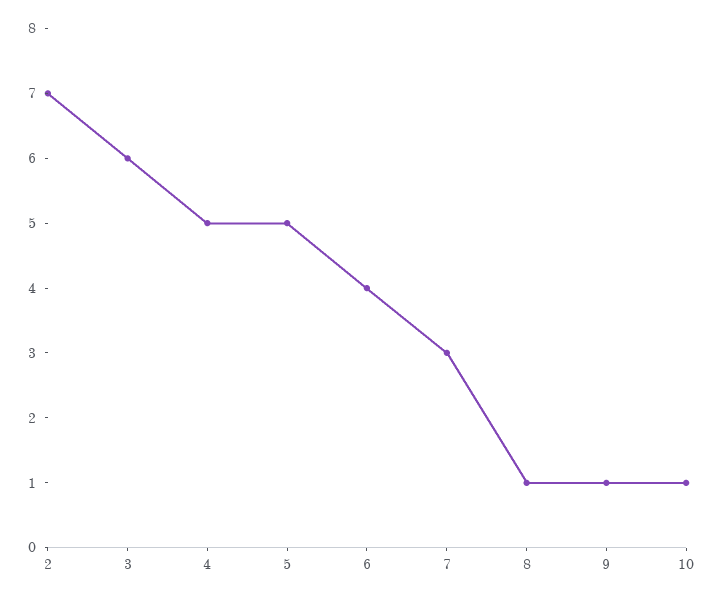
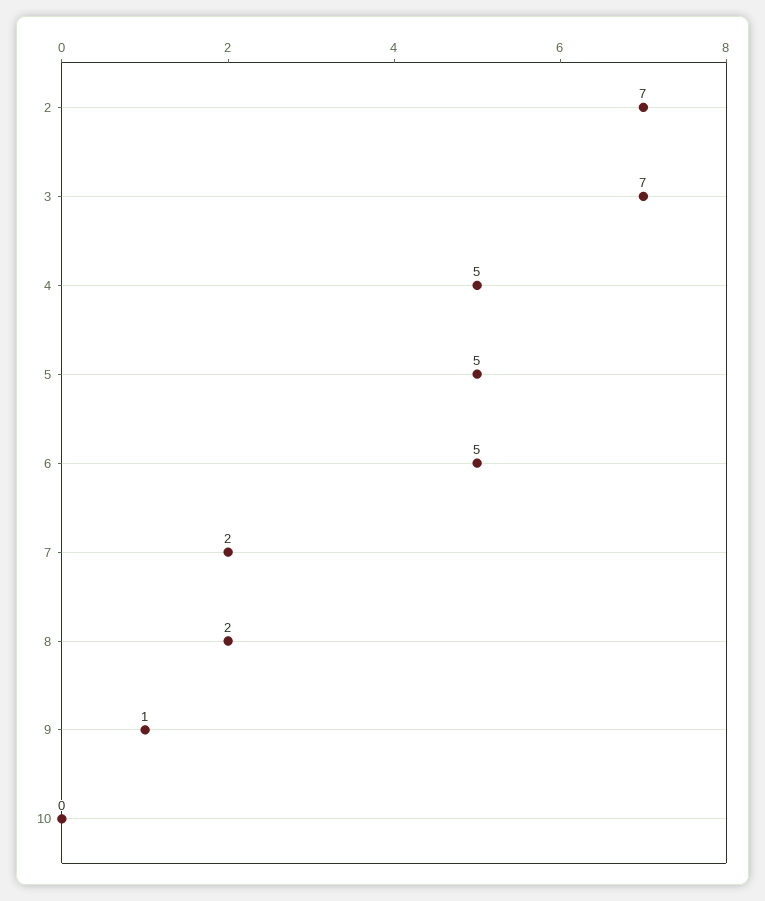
3: 6 -> 7
6: 4 -> 5
7: 3 -> 2
8: 1 -> 2
10: 1 -> 0

